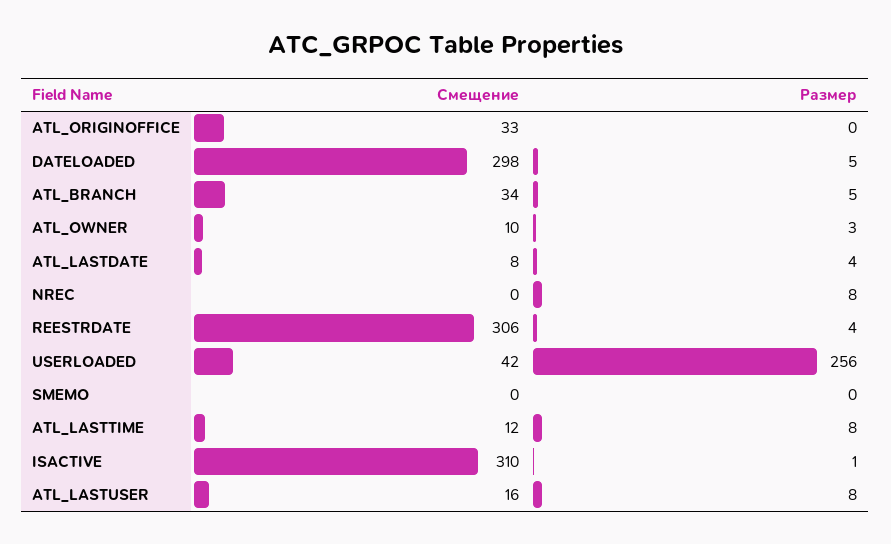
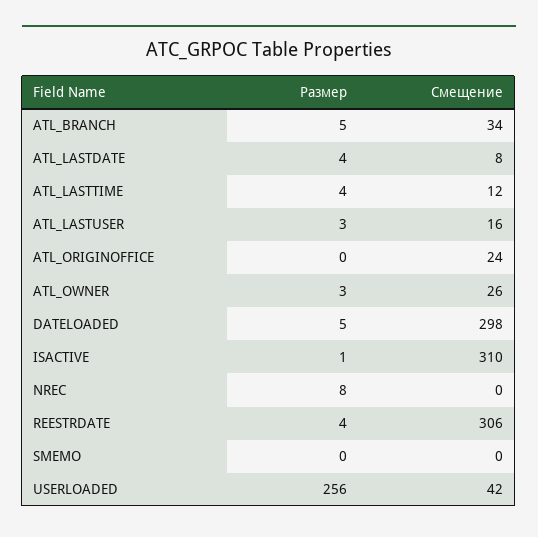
Смещение, ATL_ORIGINOFFICE: 33 -> 24
Смещение, ATL_OWNER: 10 -> 26
Размер, ATL_LASTTIME: 8 -> 4
Размер, ATL_LASTUSER: 8 -> 3

